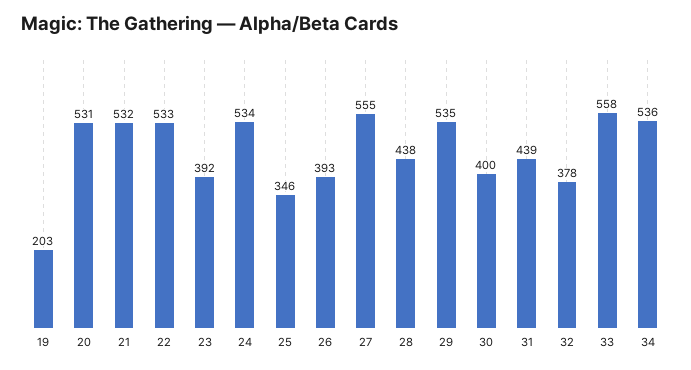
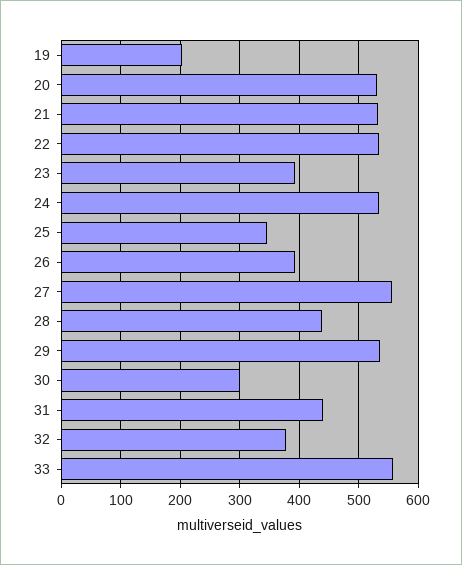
30: 400 -> 300
34: 536 -> none

